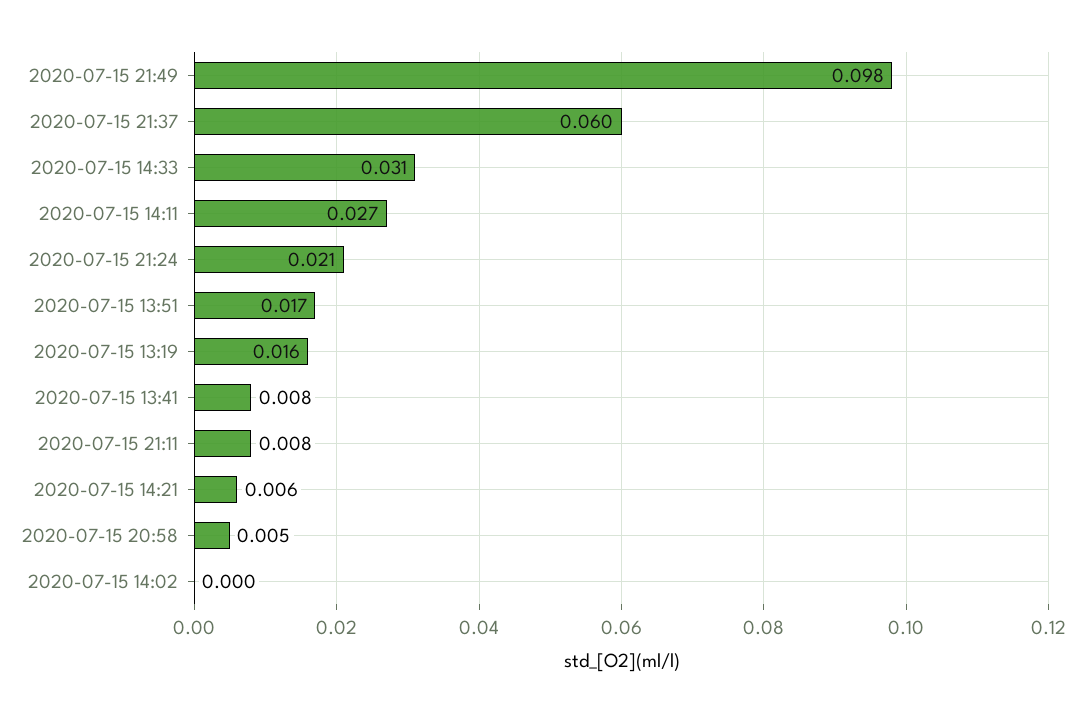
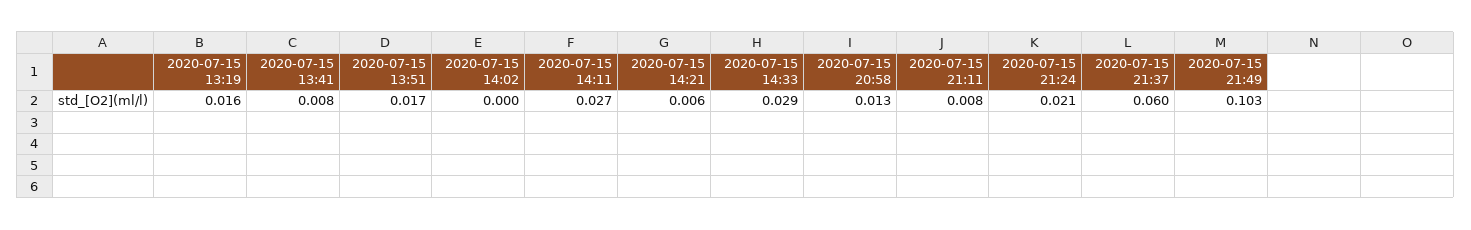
2020-07-15 21:49: 0.098 -> 0.103
2020-07-15 14:33: 0.031 -> 0.029
2020-07-15 20:58: 0.005 -> 0.013

